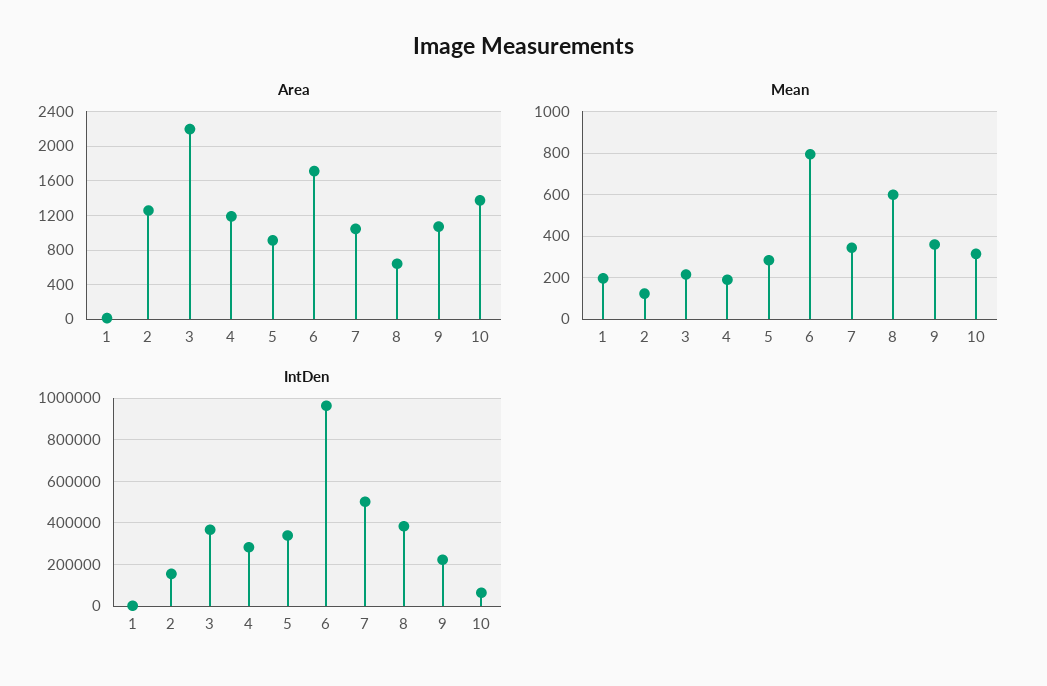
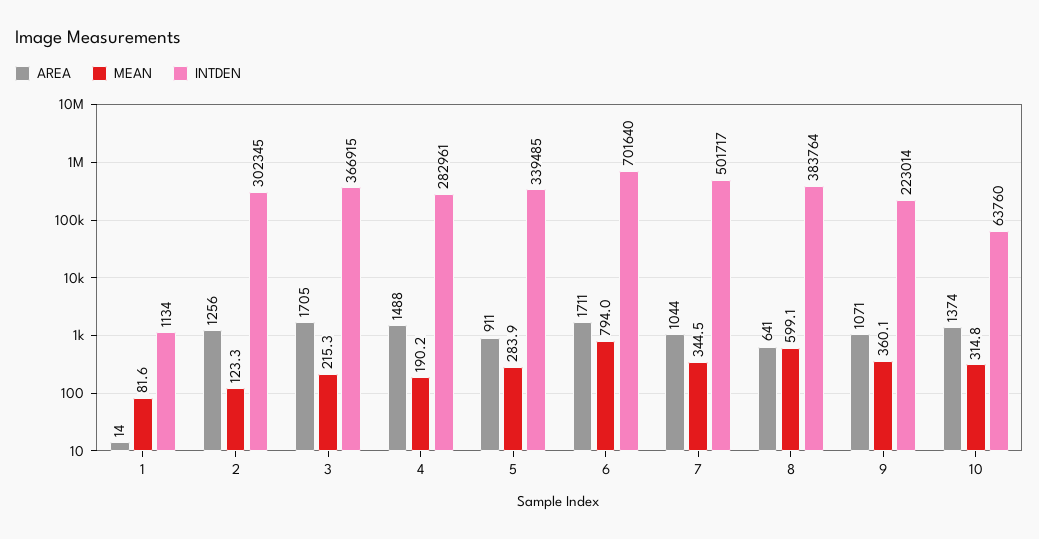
Area, 3: 2200 -> 1705
Area, 4: 1200 -> 1488
Mean, 1: 200 -> 81.6
IntDen, 2: 150000 -> 302345
IntDen, 6: 950000 -> 701640

